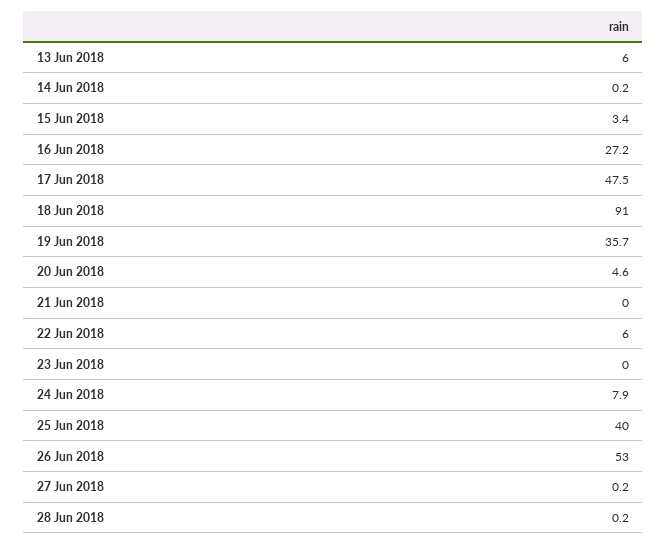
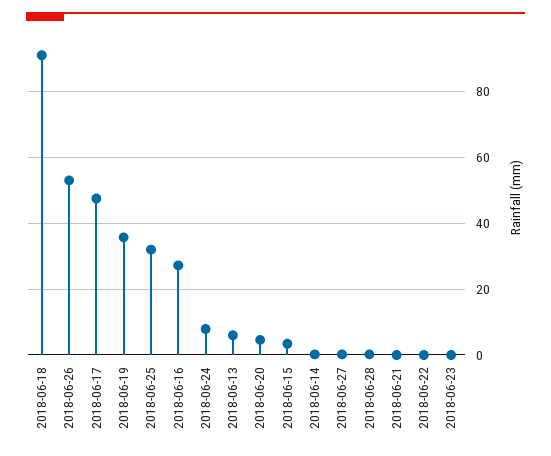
22 Jun 2018: 6 -> 0
25 Jun 2018: 40 -> 32

